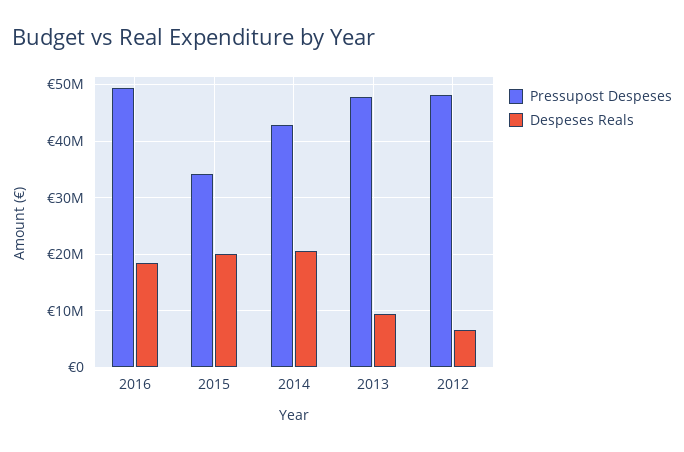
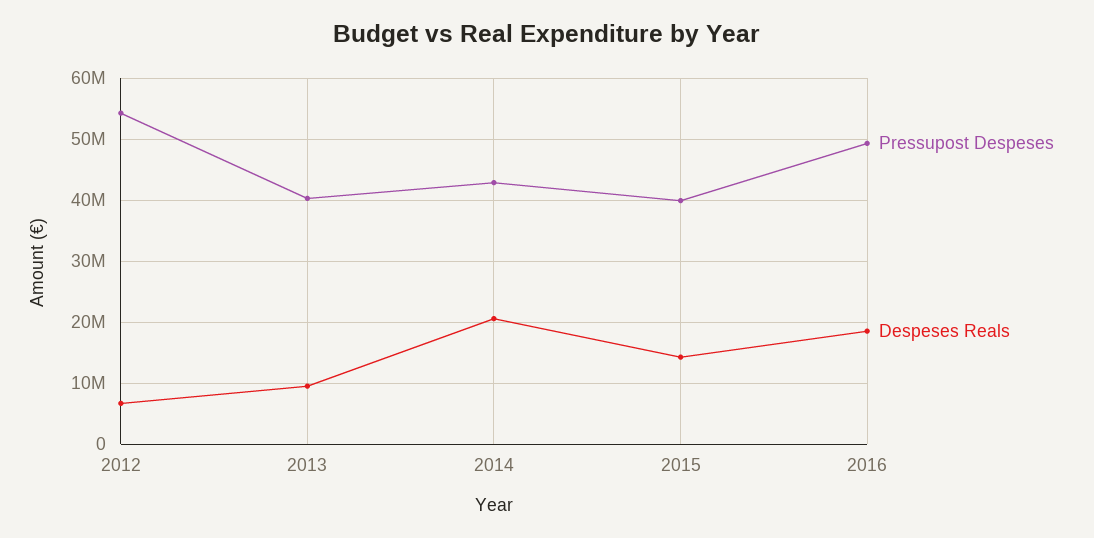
Pressupost Despeses, 2015: 34000000 -> 40000000
Despeses Reals, 2015: 20000000 -> 14000000
Pressupost Despeses, 2013: 48000000 -> 40000000
Pressupost Despeses, 2012: 48000000 -> 54000000

